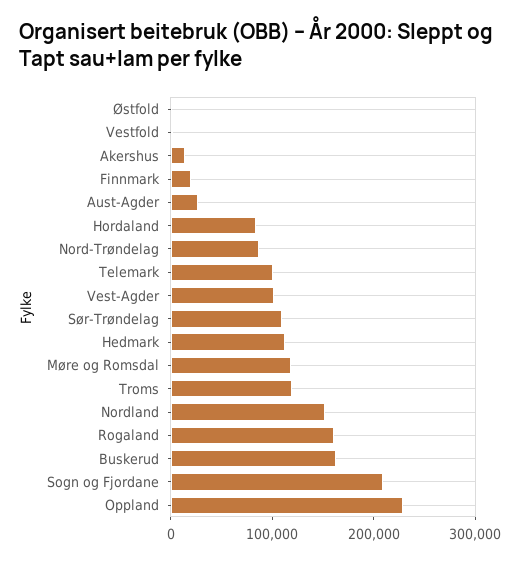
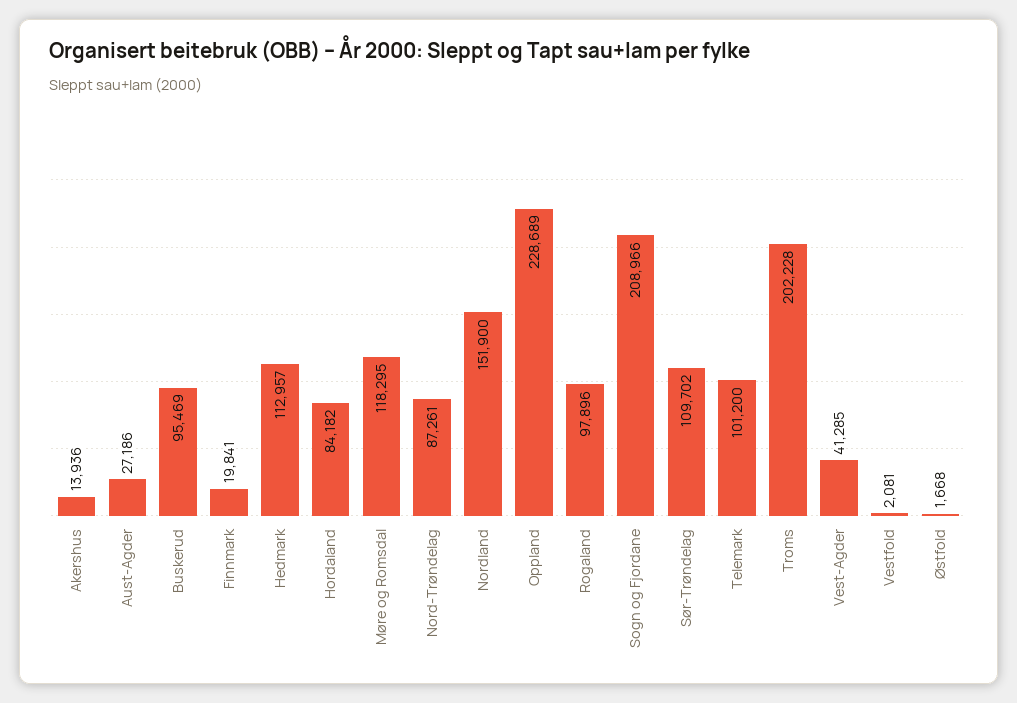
Vest-Agder: 100000 -> 41285
Troms: 120000 -> 202228
Rogaland: 160000 -> 97896
Buskerud: 160000 -> 95469

